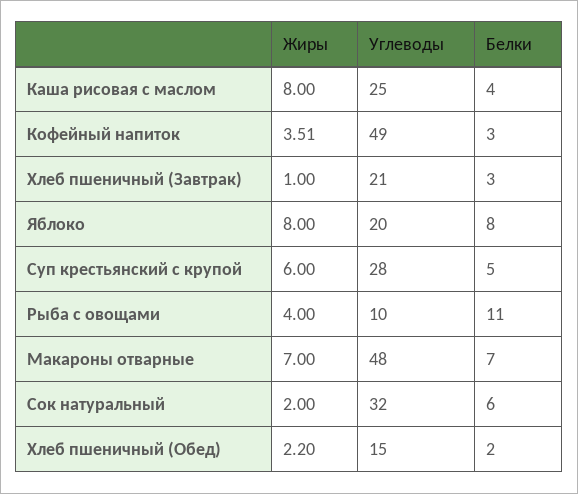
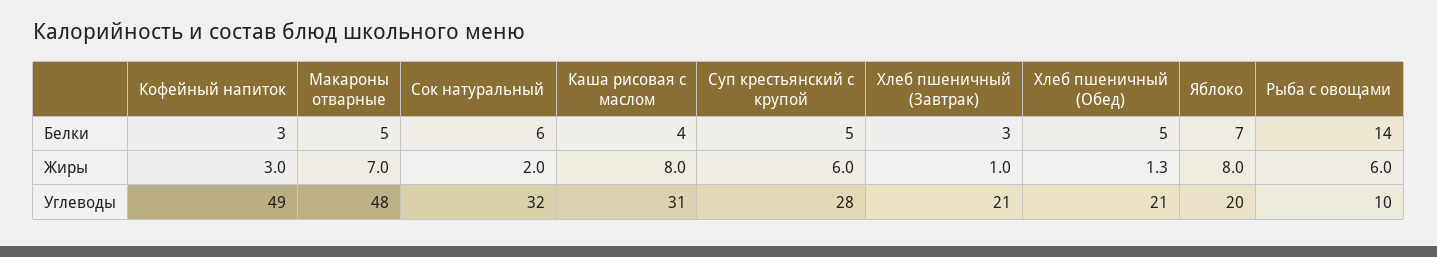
Углеводы, Каша рисовая с маслом: 25 -> 31
Жиры, Кофейный напиток: 3.51 -> 3
Белки, Яблоко: 8 -> 7
Жиры, Рыба с овощами: 4 -> 6
Белки, Рыба с овощами: 11 -> 14
Белки, Макароны отварные: 7 -> 5
Жиры, Хлеб пшеничный (Обед): 2.2 -> 1.3
Углеводы, Хлеб пшеничный (Обед): 15 -> 21
Белки, Хлеб пшеничный (Обед): 2 -> 5

